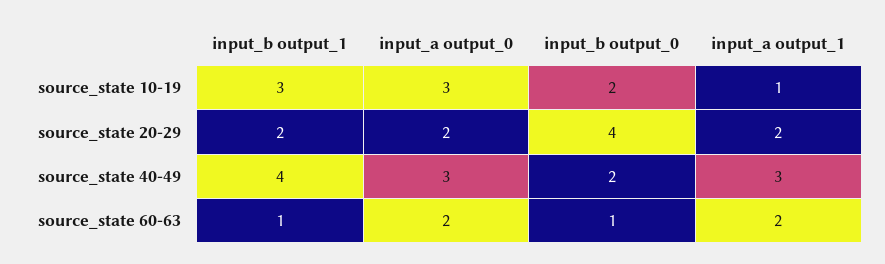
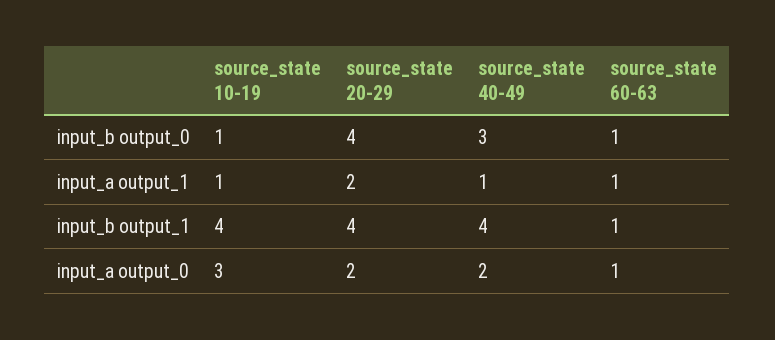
input_b output_1, source_state 10-19: 3 -> 4
input_b output_0, source_state 10-19: 2 -> 1
input_b output_1, source_state 20-29: 2 -> 4
input_a output_0, source_state 40-49: 3 -> 2
input_b output_0, source_state 40-49: 2 -> 3
input_a output_1, source_state 40-49: 3 -> 1
input_a output_0, source_state 60-63: 2 -> 1
input_a output_1, source_state 60-63: 2 -> 1

